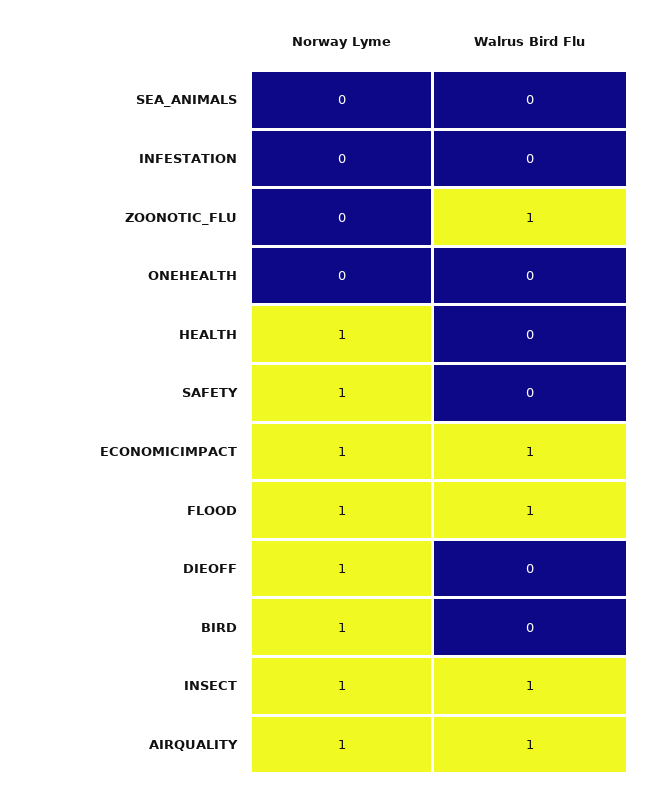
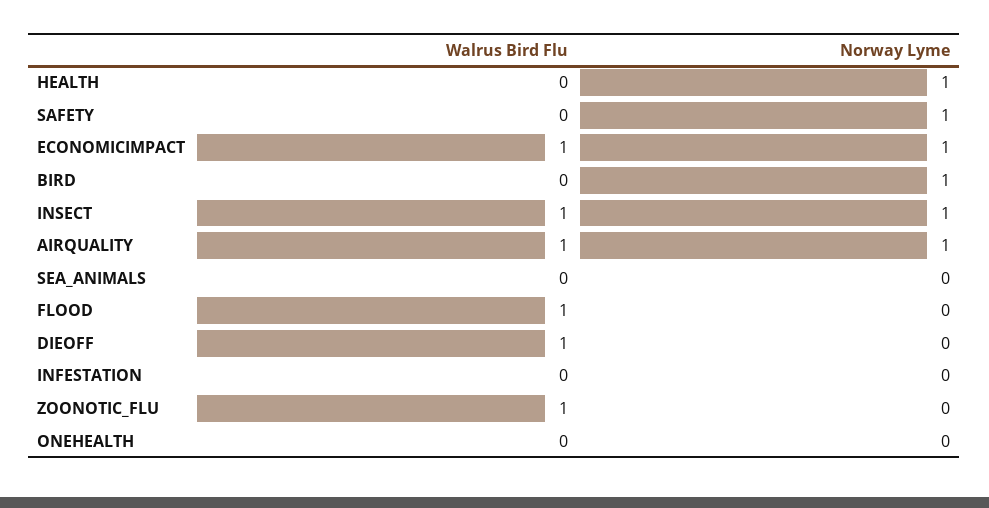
Norway Lyme, FLOOD: 1 -> 0
Norway Lyme, DIEOFF: 1 -> 0
Walrus Bird Flu, DIEOFF: 0 -> 1

